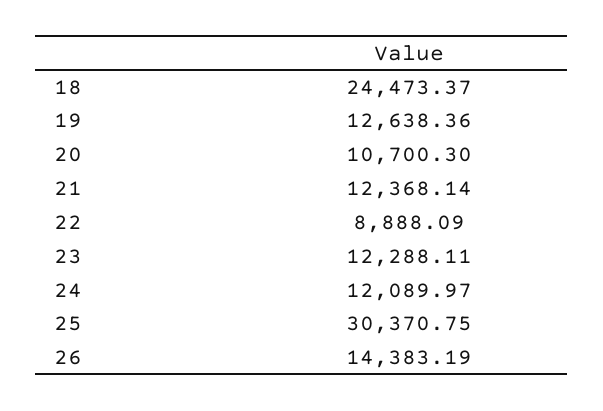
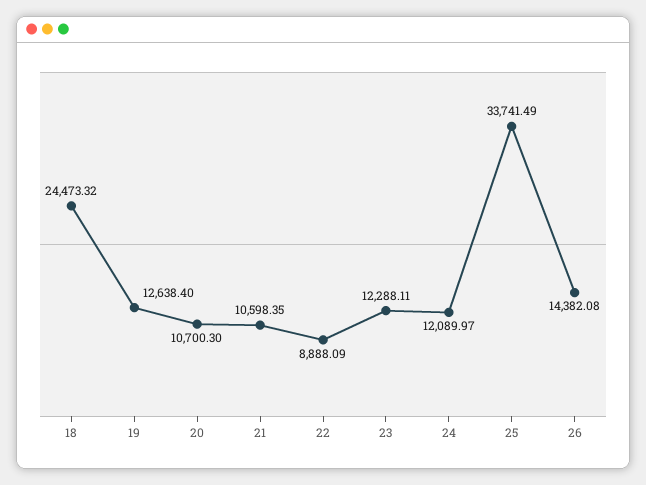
18: 24473.37 -> 24473.32
19: 12638.36 -> 12638.4
21: 12368.14 -> 10598.35
25: 30370.75 -> 33741.49
26: 14383.19 -> 14382.08

